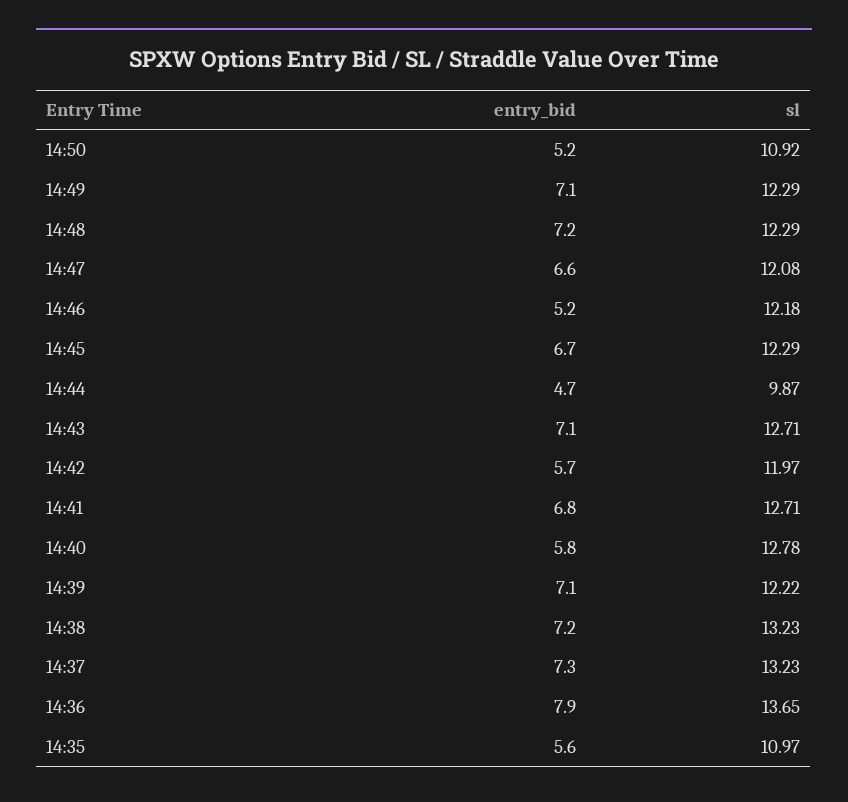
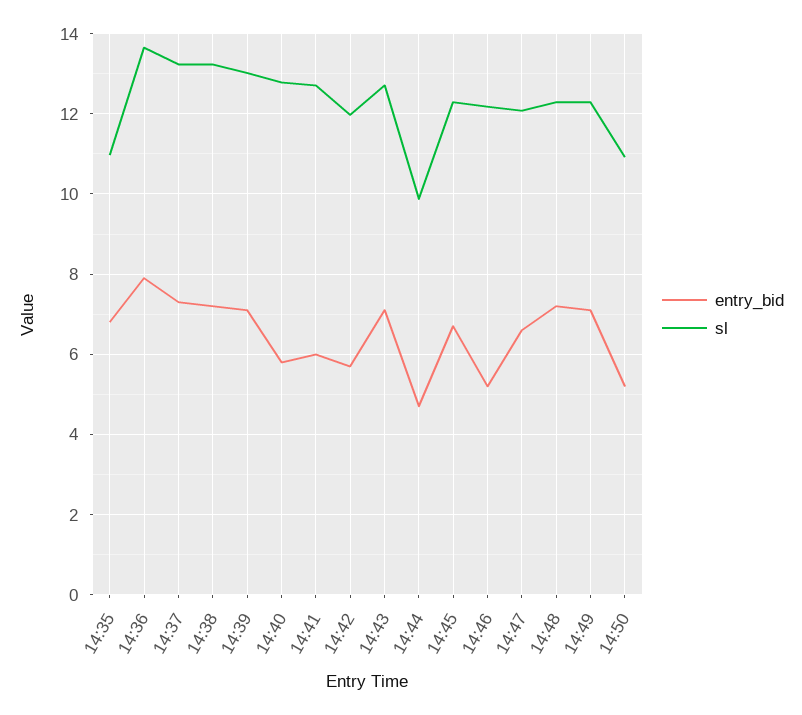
entry_bid, 14:41: 6.8 -> 6
sl, 14:39: 12.22 -> 13
entry_bid, 14:35: 5.6 -> 6.8

